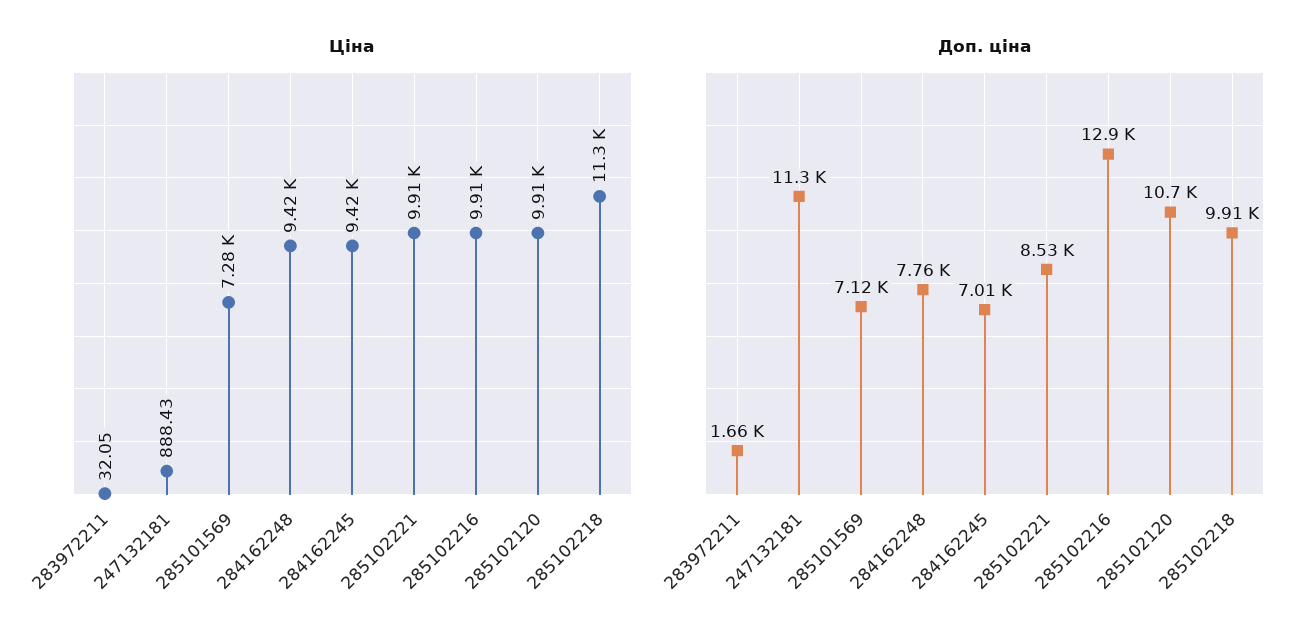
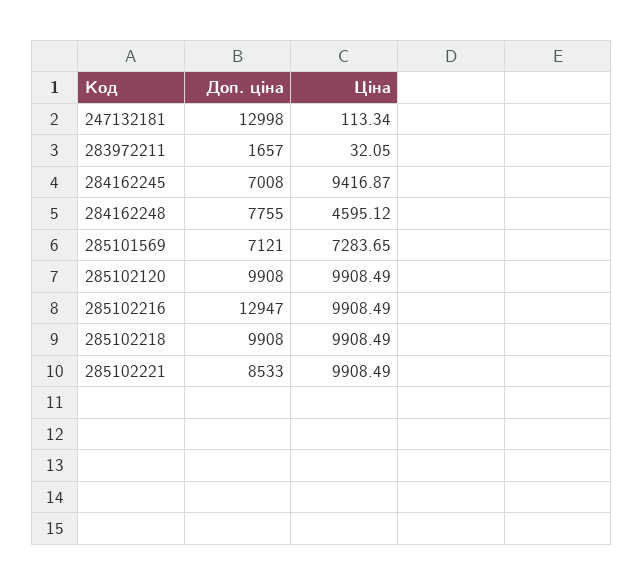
Ціна, 247132181: 888.43 -> 113.34
Ціна, 284162248: 9420 -> 4595.12
Ціна, 285102218: 11300 -> 9908.49
Доп. ціна, 247132181: 11300 -> 12998
Доп. ціна, 285102120: 10700 -> 9908

